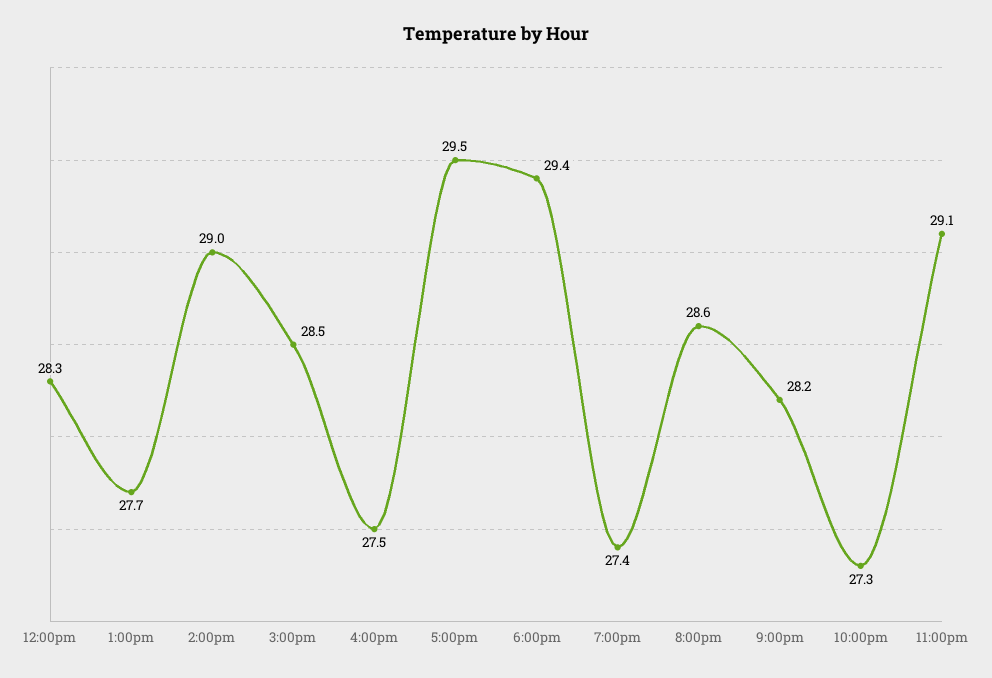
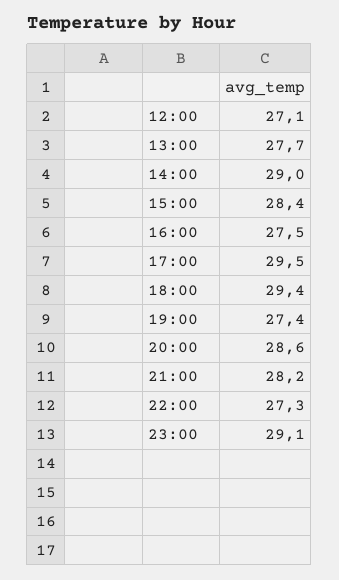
12:00pm: 28.3 -> 27.1
3:00pm: 28.5 -> 28.4

